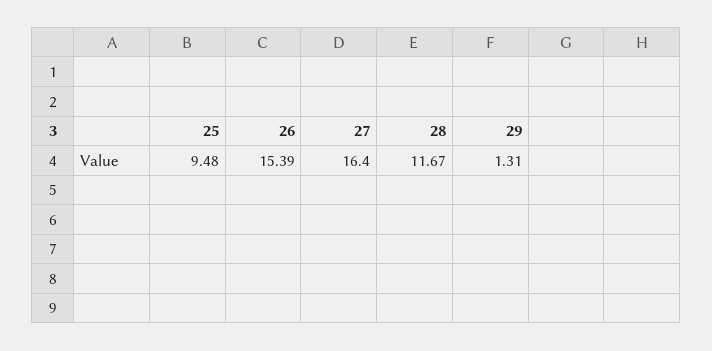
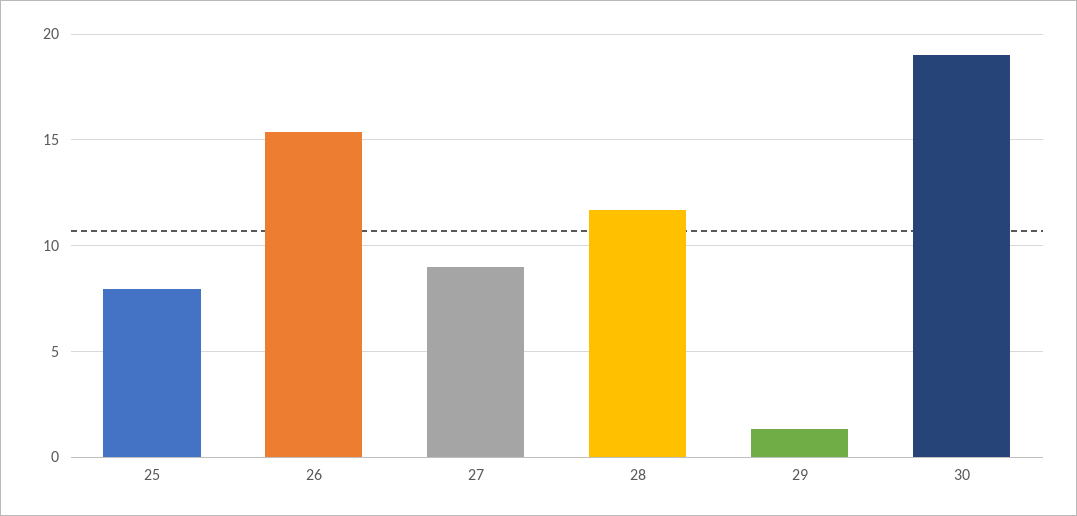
25: 9.48 -> 8
27: 16.4 -> 9
30: none -> 19

